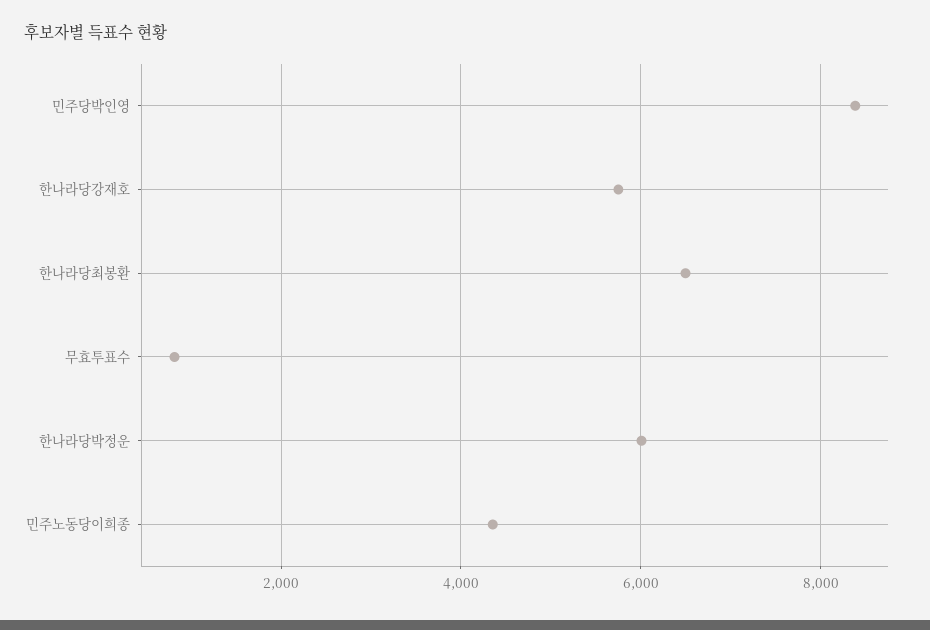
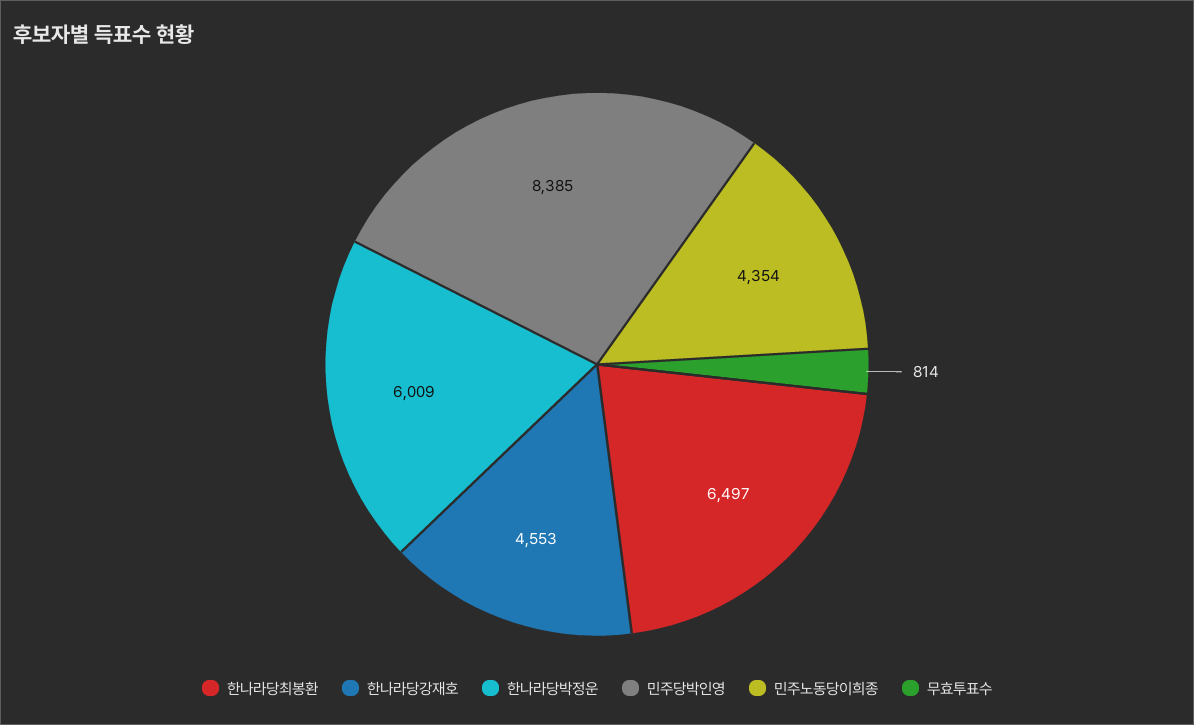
한나라당강재호: 5800 -> 4553

